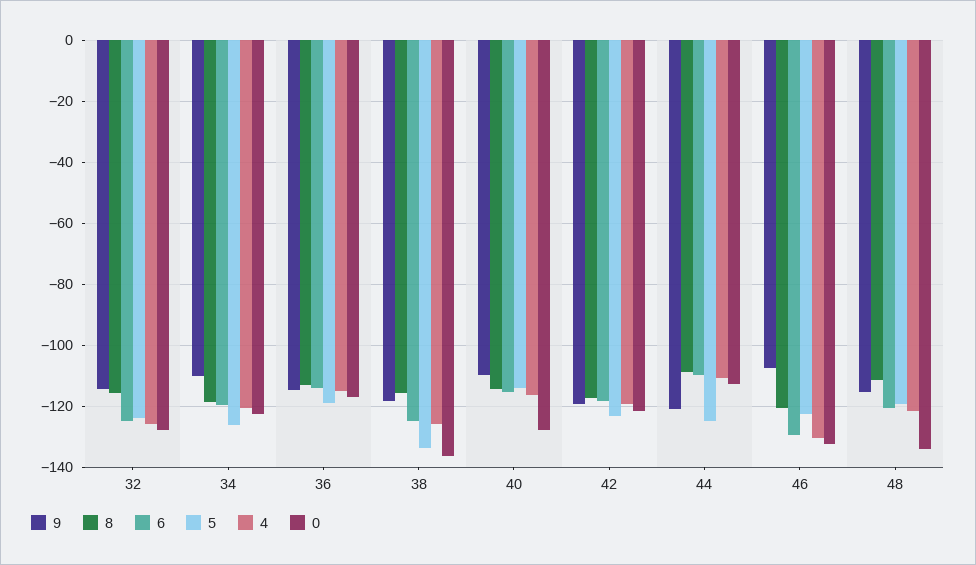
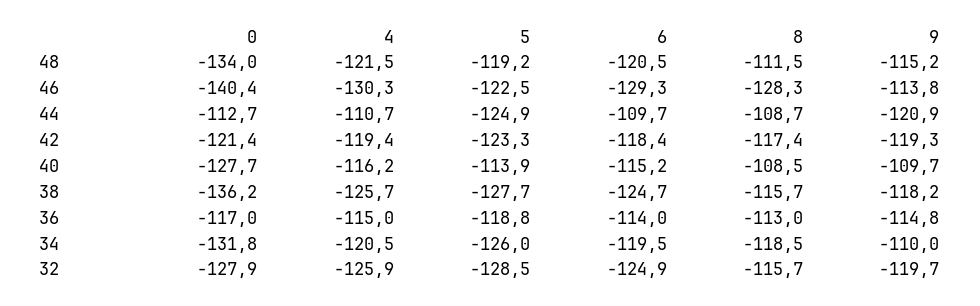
9, 32: -114 -> -119.7
5, 32: -124 -> -128.5
0, 34: -122 -> -131.8
5, 38: -134 -> -127.7
8, 40: -114 -> -108.5
9, 46: -108 -> -113.8
8, 46: -120 -> -128.3
0, 46: -132 -> -140.4

